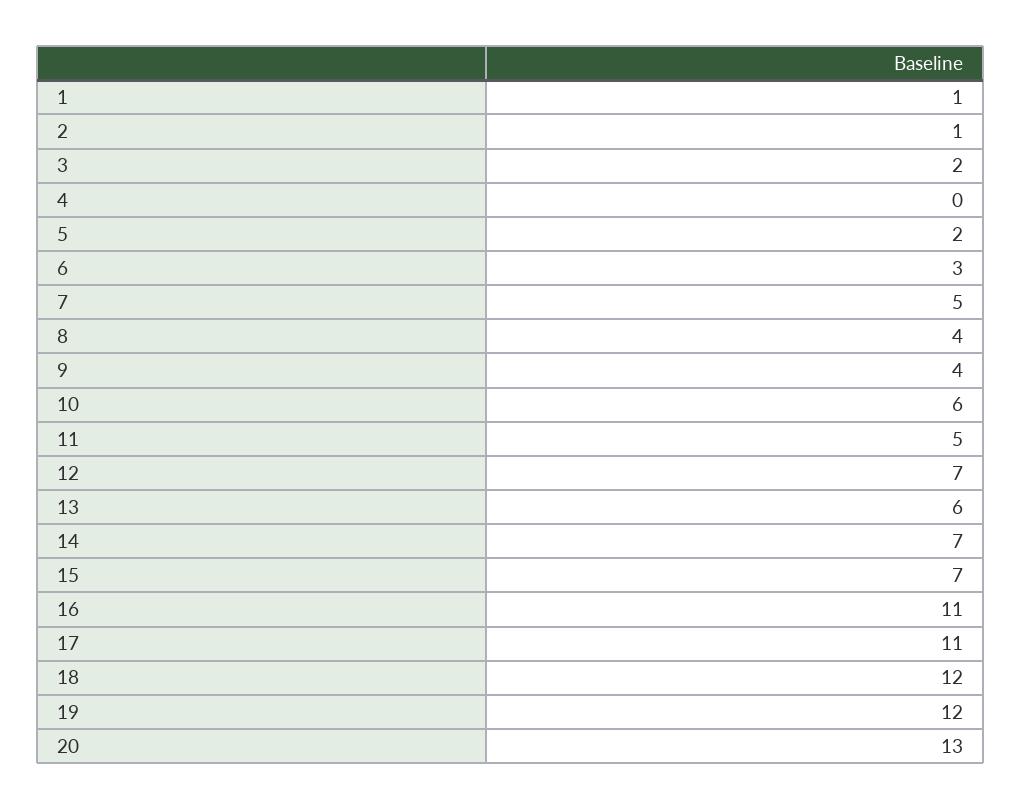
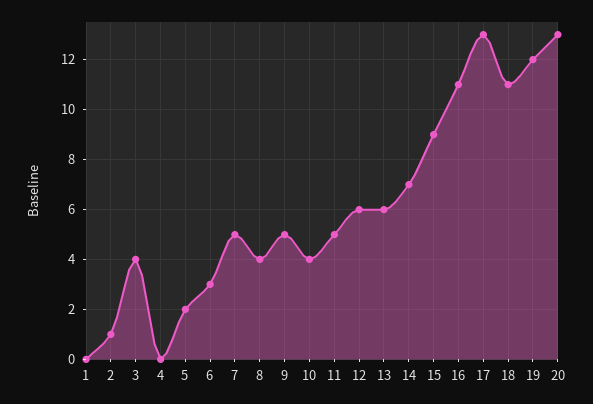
1: 1 -> 0
3: 2 -> 4
9: 4 -> 5
10: 6 -> 4
12: 7 -> 6
15: 7 -> 9
17: 11 -> 13
18: 12 -> 11

